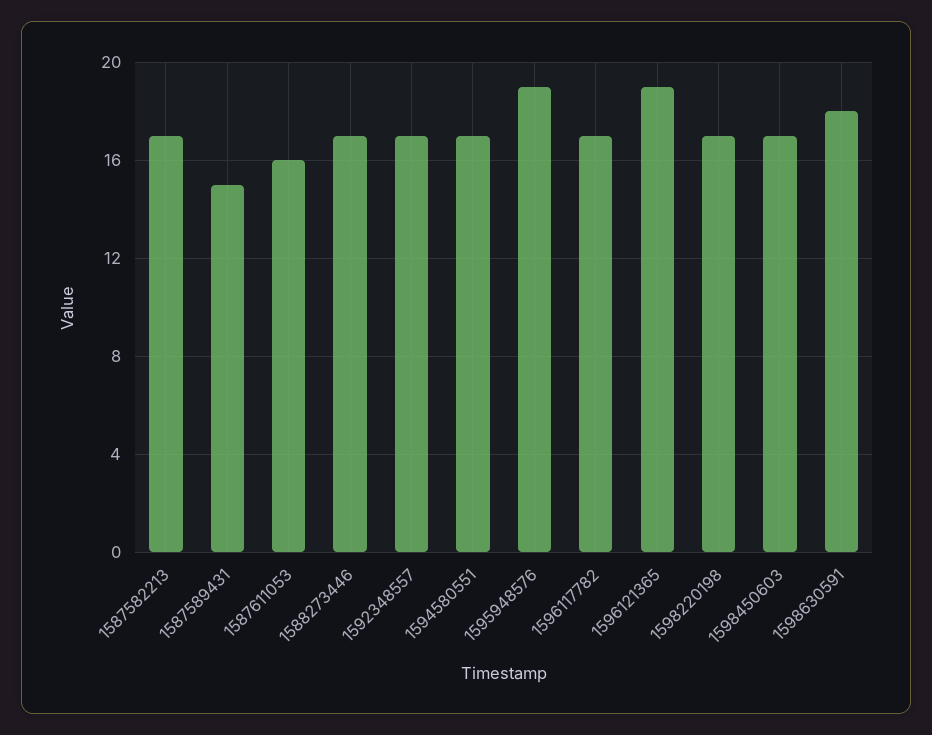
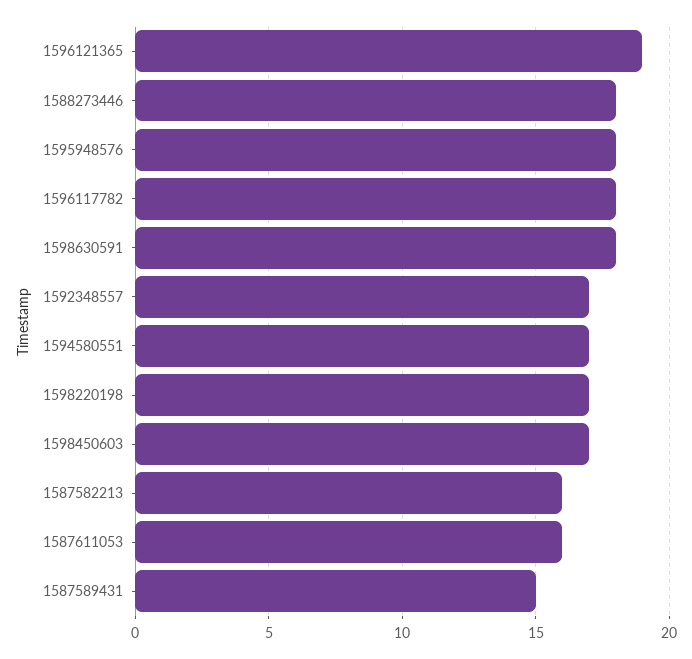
1587582213: 17 -> 16
1588273446: 17 -> 18
1595948576: 19 -> 18
1596117782: 17 -> 18

